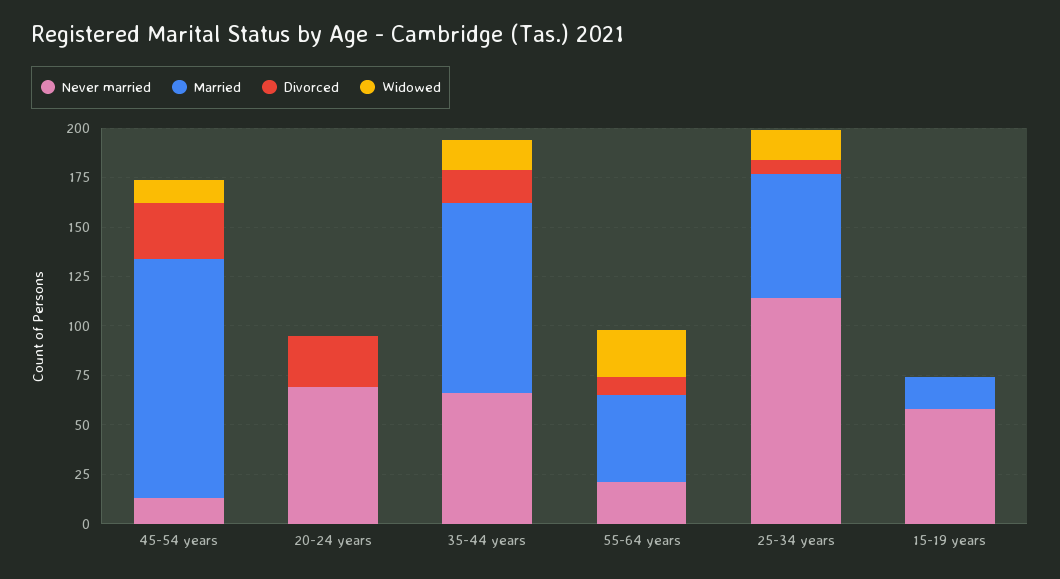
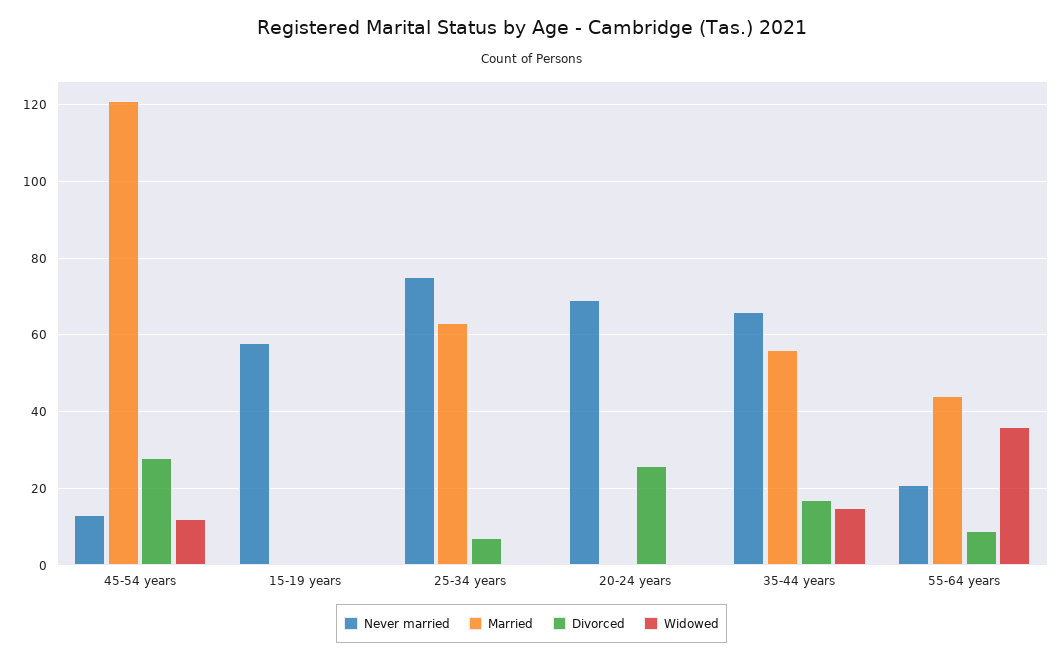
Married, 35-44 years: 95 -> 55
Widowed, 55-64 years: 25 -> 35
Never married, 25-34 years: 115 -> 75
Widowed, 25-34 years: 15 -> 0
Married, 15-19 years: 15 -> 0

